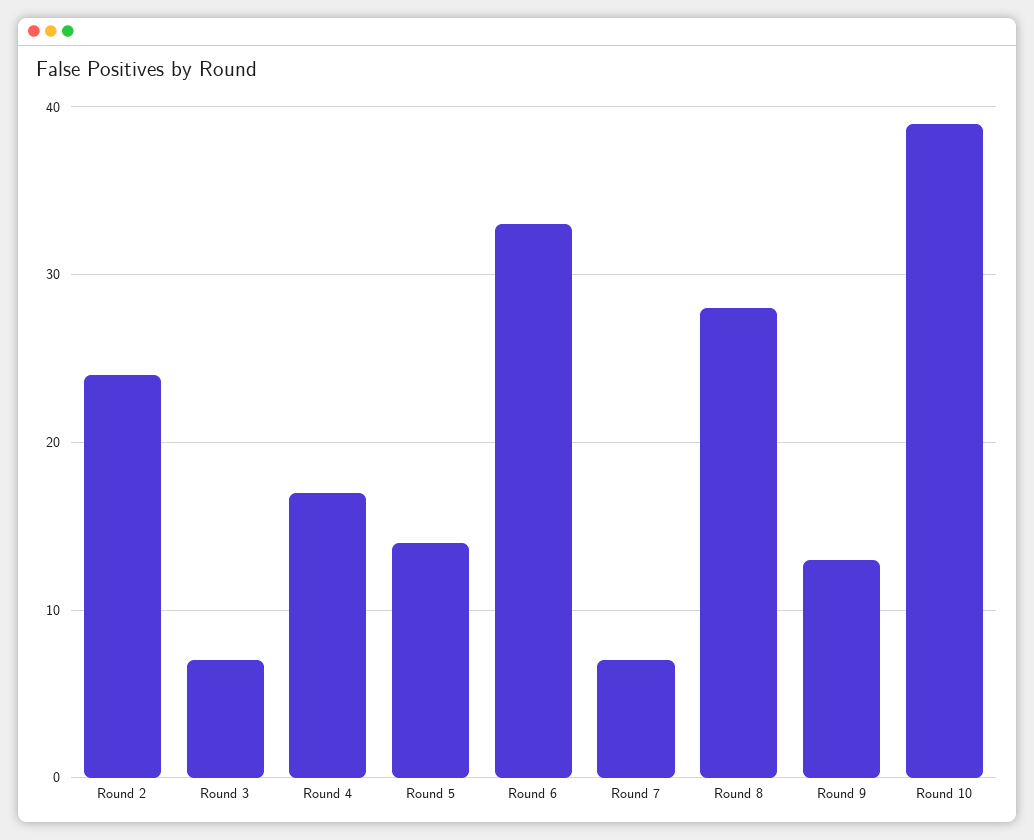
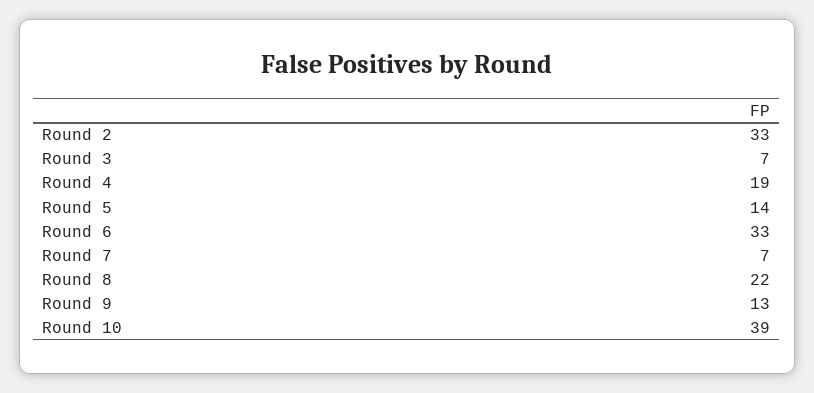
Round 2: 24 -> 33
Round 4: 17 -> 19
Round 8: 28 -> 22

